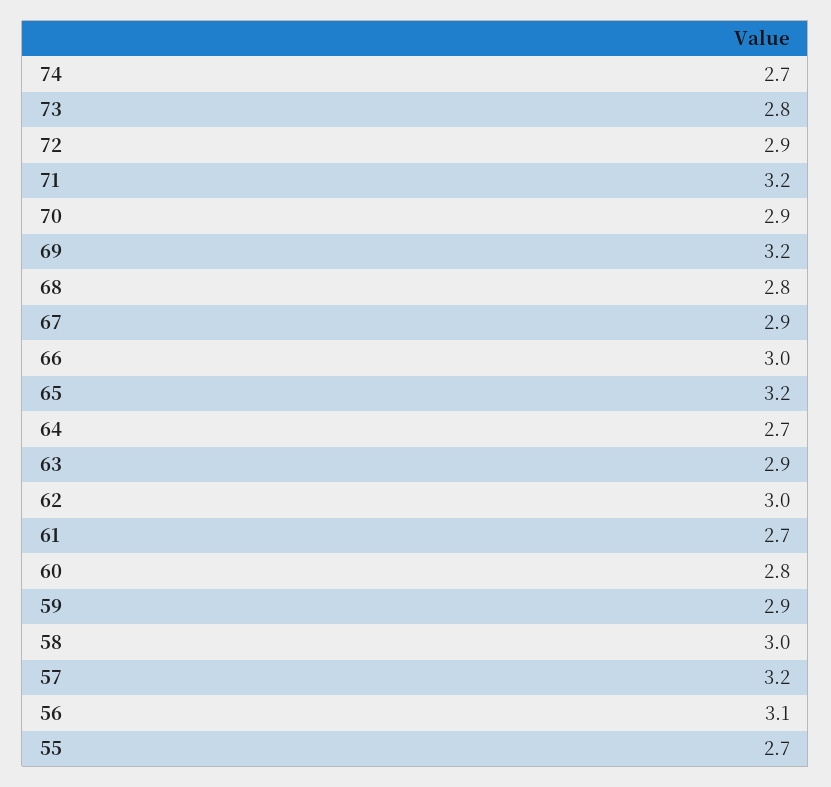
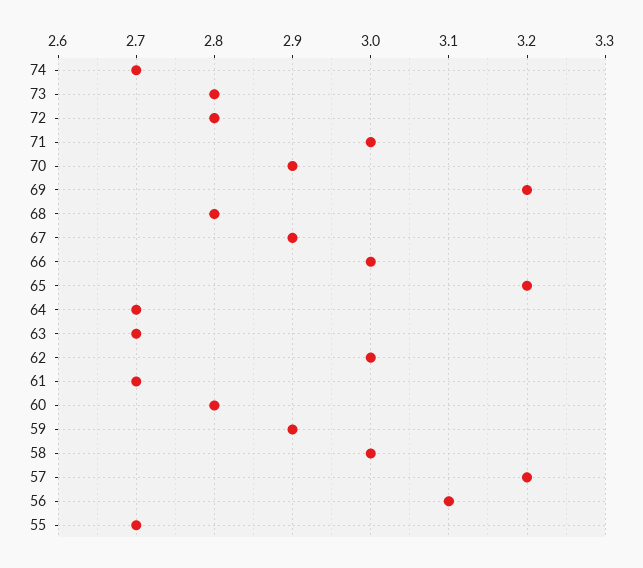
72: 2.9 -> 2.8
71: 3.2 -> 3
63: 2.9 -> 2.7

